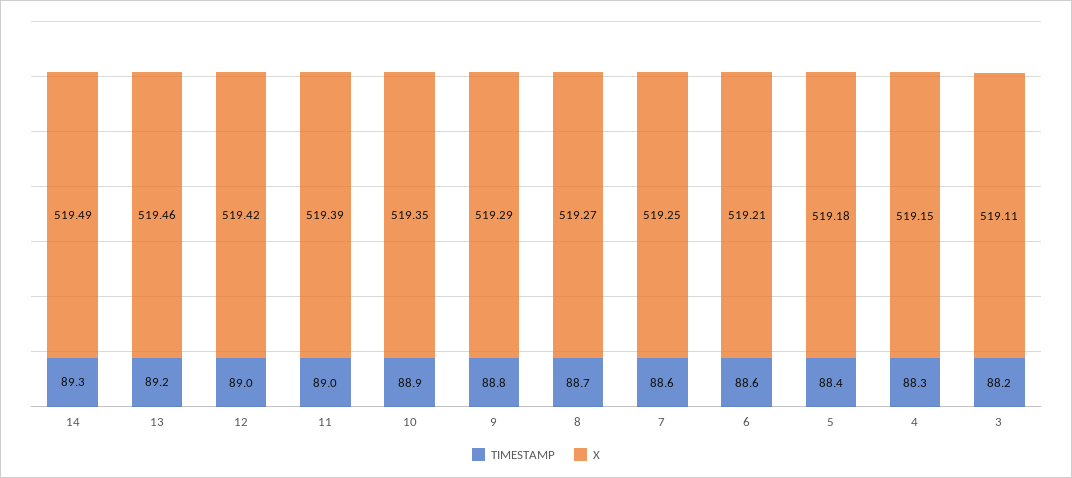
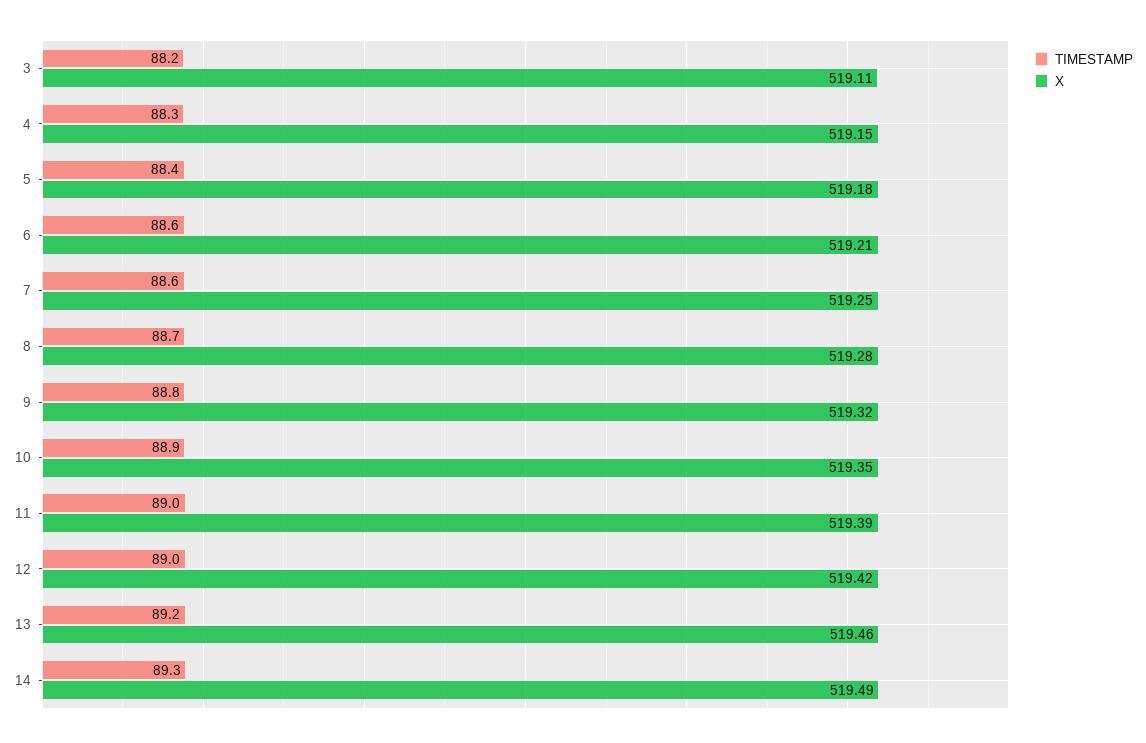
X, 9: 519.29 -> 519.32
X, 8: 519.27 -> 519.28

